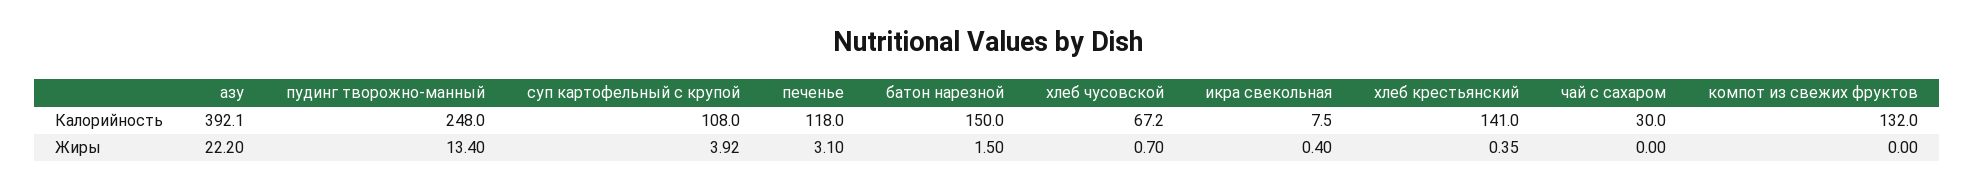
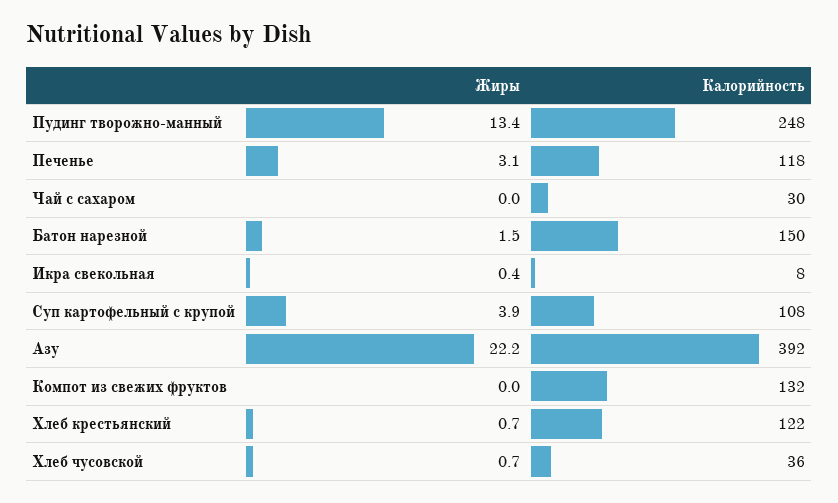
хлеб чусовской, Калорийность: 67.2 -> 36
хлеб крестьянский, Калорийность: 141 -> 122
хлеб крестьянский, Жиры: 0.35 -> 0.7

